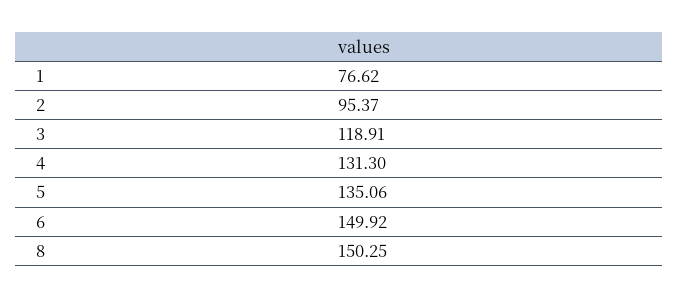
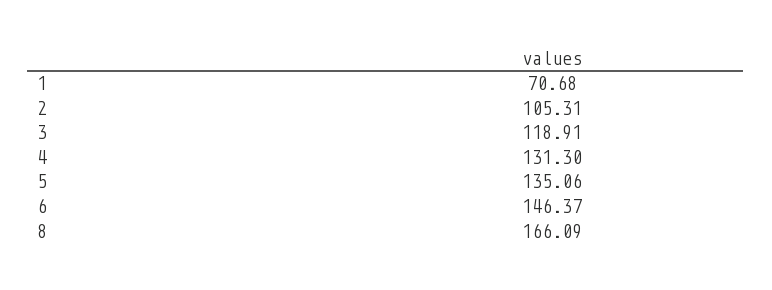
1: 76.62 -> 70.68
2: 95.37 -> 105.31
6: 149.92 -> 146.37
8: 150.25 -> 166.09

